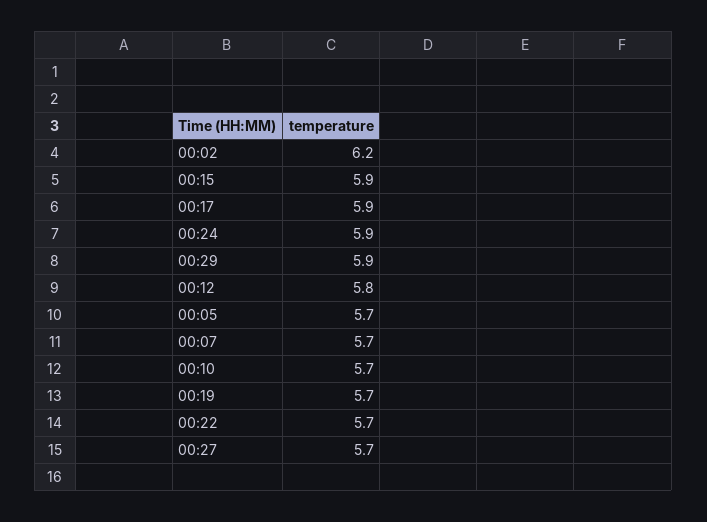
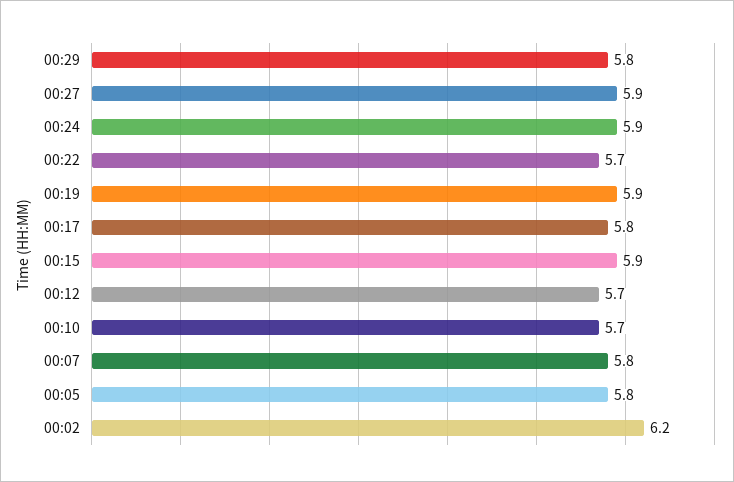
00:17: 5.9 -> 5.8
00:29: 5.9 -> 5.8
00:12: 5.8 -> 5.7
00:05: 5.7 -> 5.8
00:07: 5.7 -> 5.8
00:19: 5.7 -> 5.9
00:27: 5.7 -> 5.9

